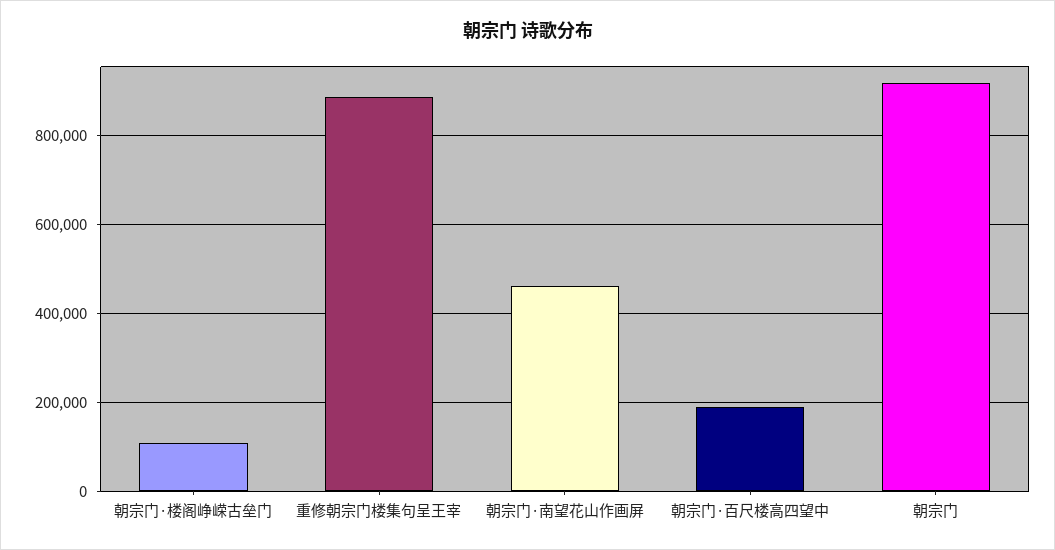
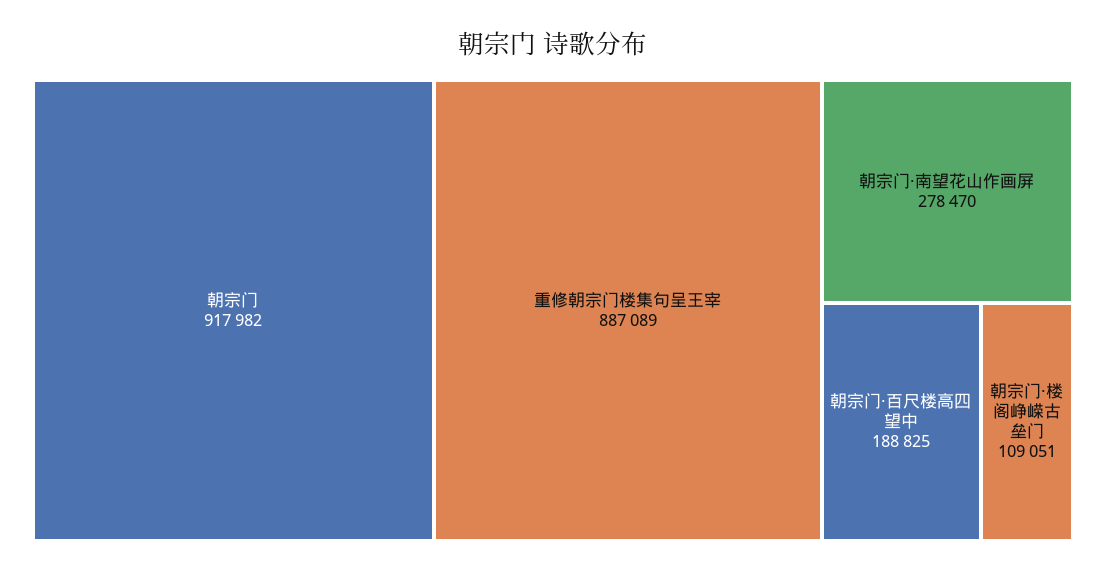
朝宗门·南望花山作画屏: 460000 -> 278470

